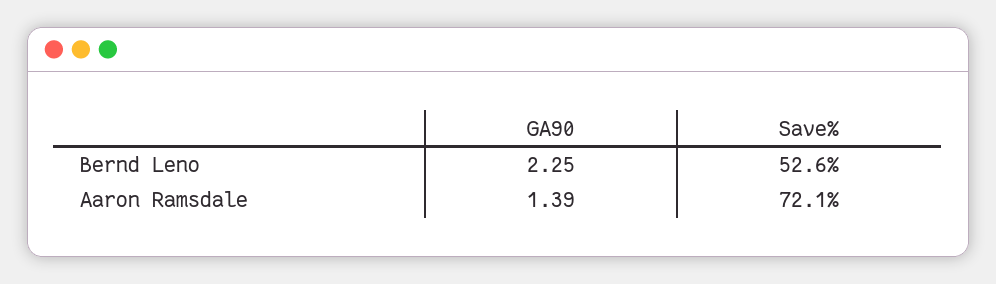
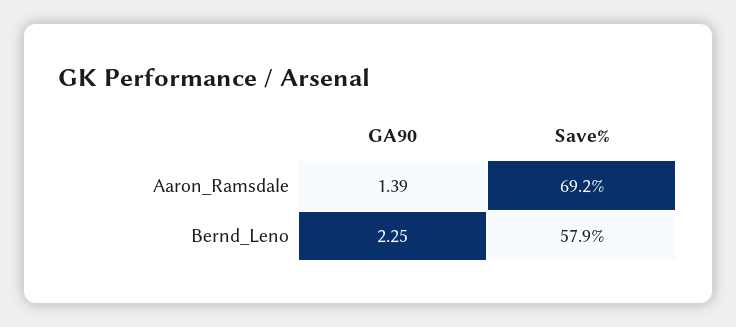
Save%, Bernd Leno: 52.6 -> 57.9
Save%, Aaron Ramsdale: 72.1 -> 69.2

